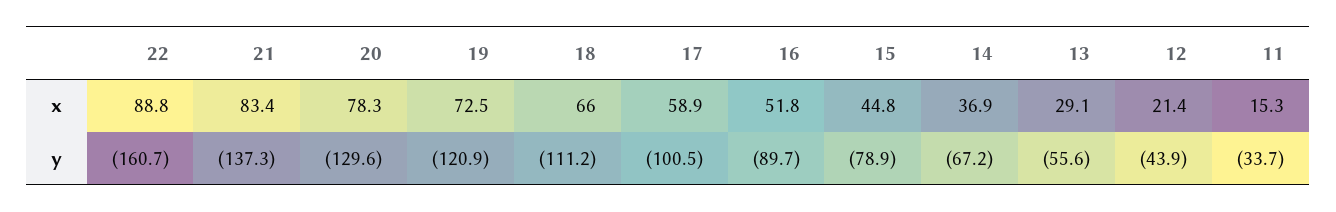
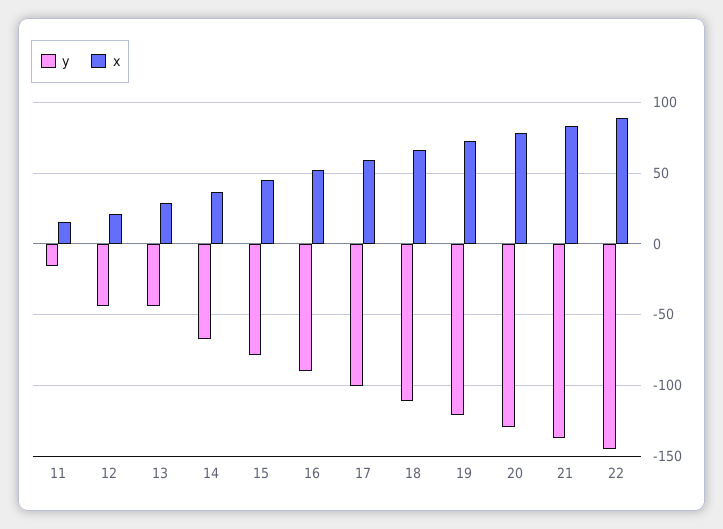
y, 22: -160.7 -> -145
y, 13: -55.6 -> -45
y, 11: -33.7 -> -15

